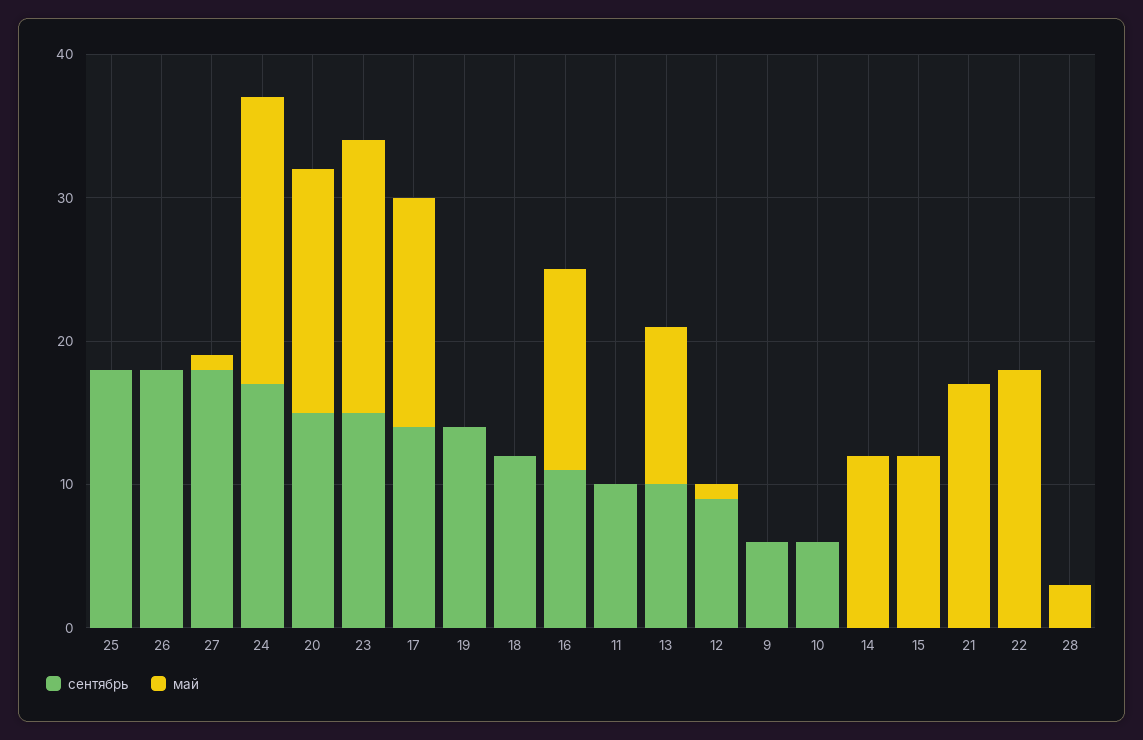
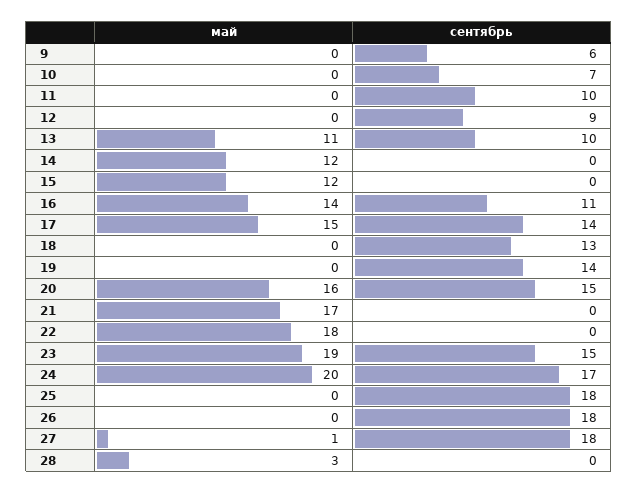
май, 20: 17 -> 16
май, 17: 16 -> 15
сентябрь, 18: 12 -> 13
май, 12: 1 -> 0
сентябрь, 10: 6 -> 7

